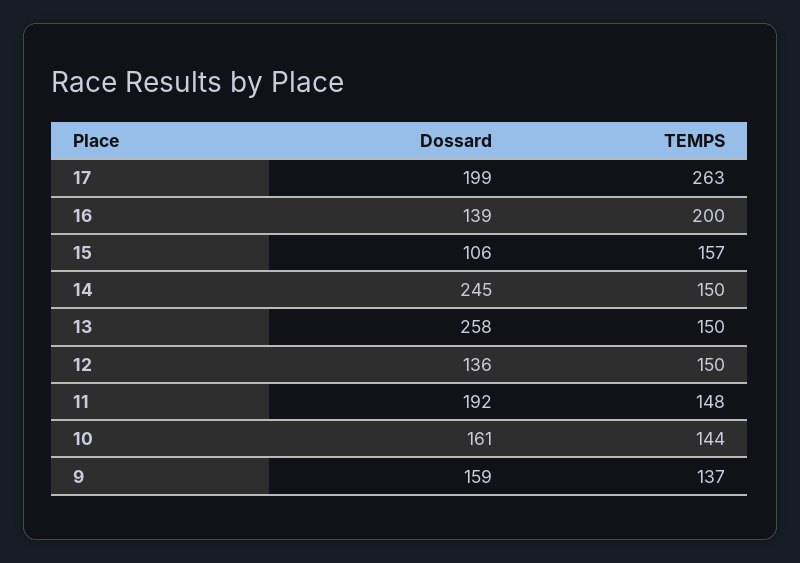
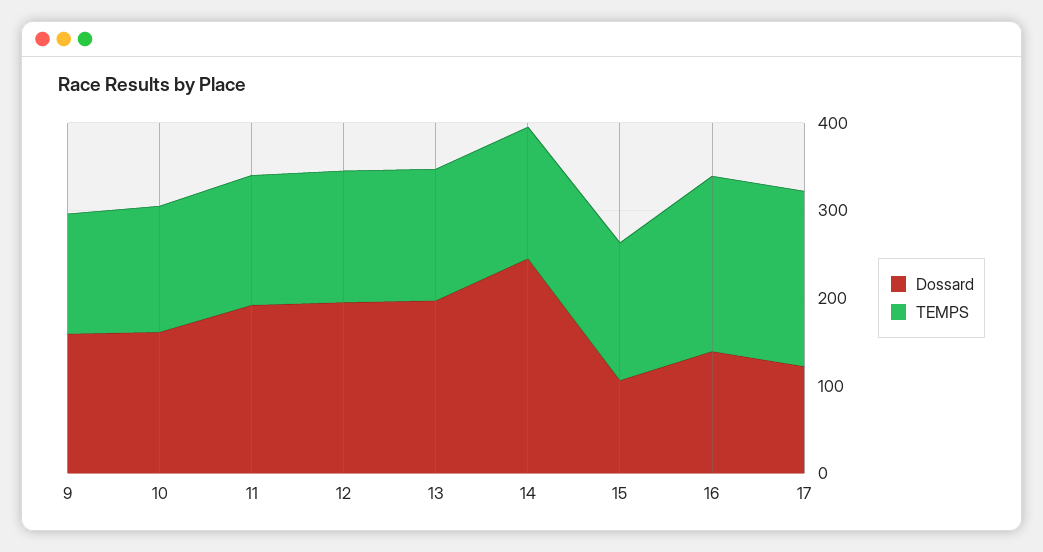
Dossard, 17: 199 -> 120
TEMPS, 17: 263 -> 200
Dossard, 13: 258 -> 200
Dossard, 12: 136 -> 200

